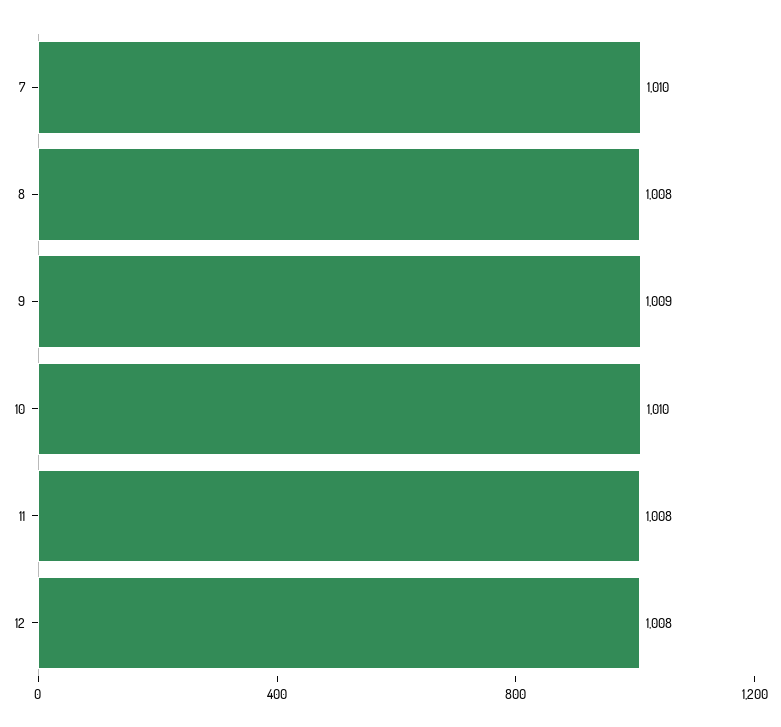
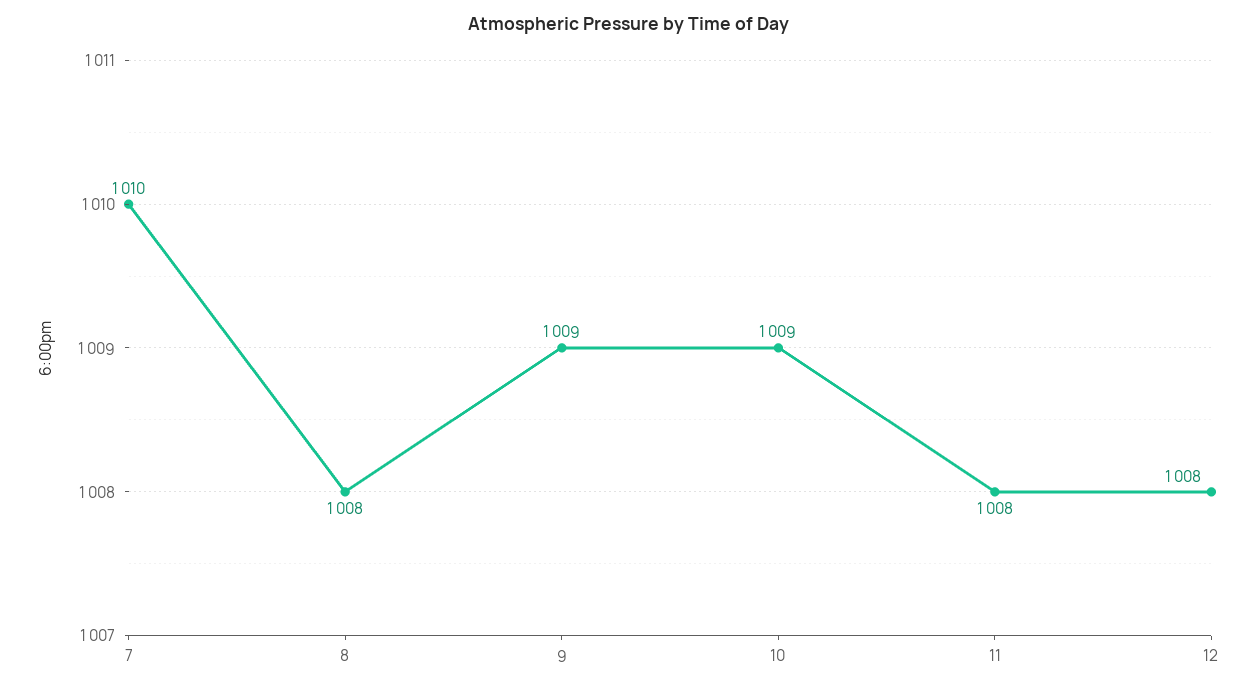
10: 1010 -> 1009

